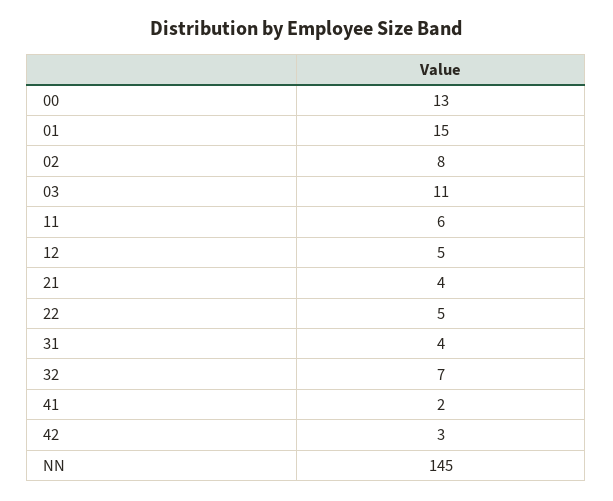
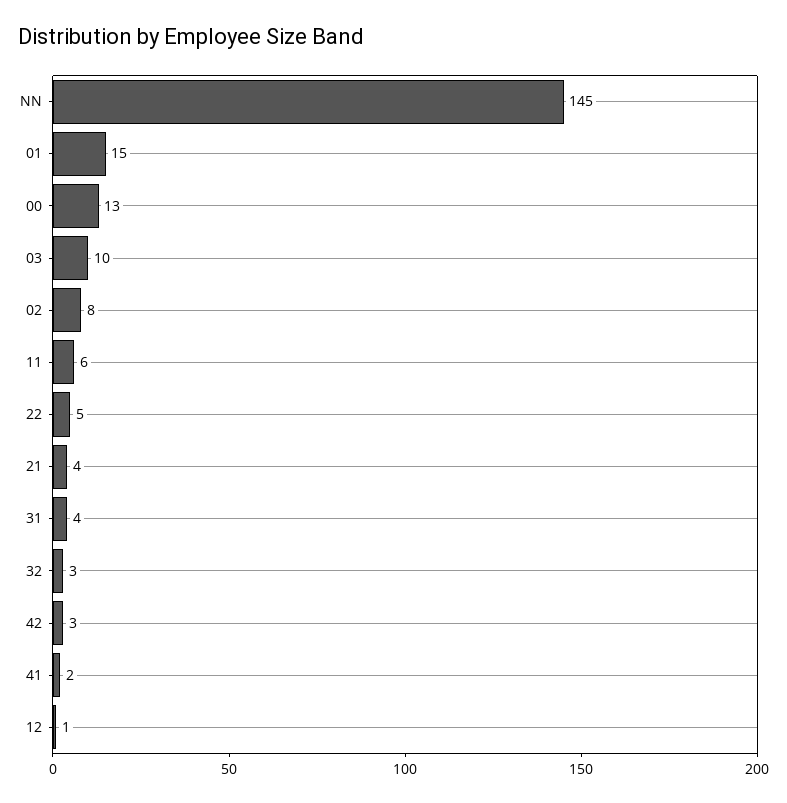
03: 11 -> 10
12: 5 -> 1
32: 7 -> 3

